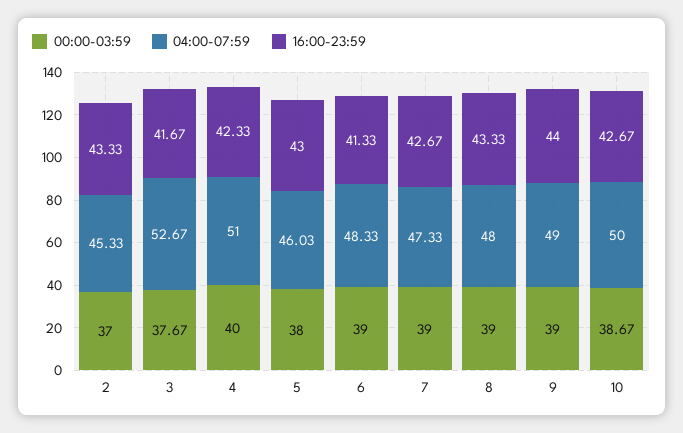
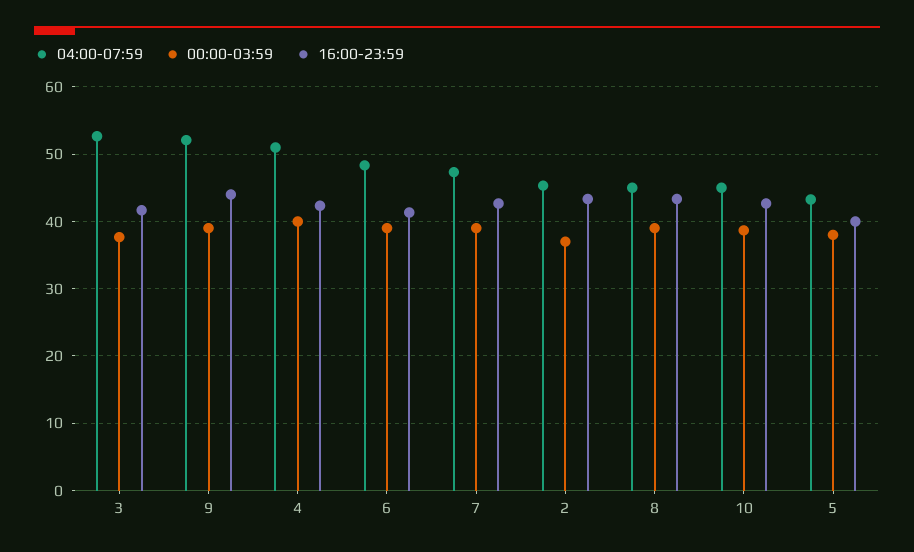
04:00-07:59, 5: 46.03 -> 43
16:00-23:59, 5: 43 -> 40
04:00-07:59, 8: 48 -> 45
04:00-07:59, 9: 49 -> 52
04:00-07:59, 10: 50 -> 45

